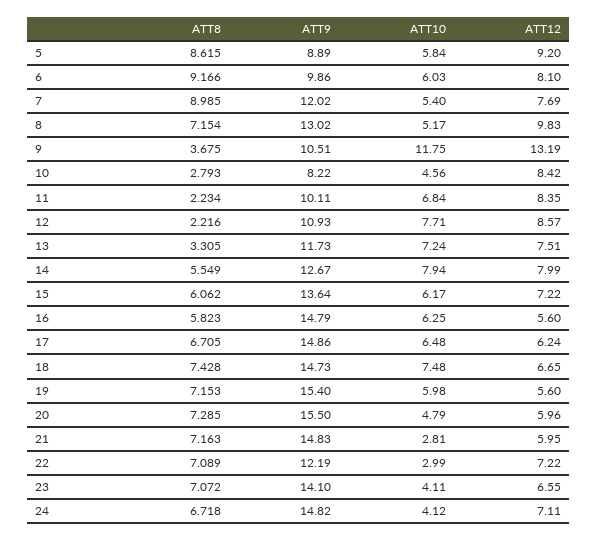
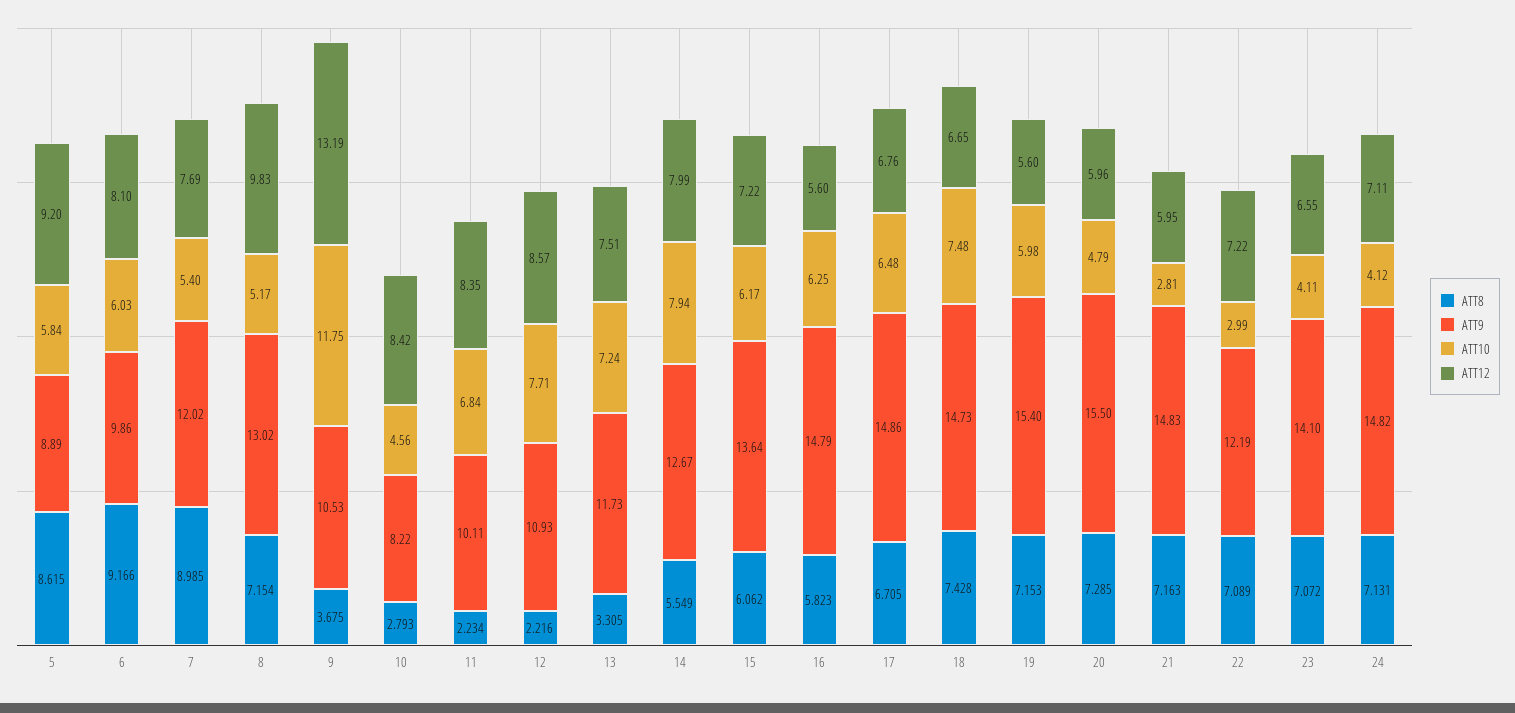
ATT9, 9: 10.51 -> 10.53
ATT12, 17: 6.24 -> 6.76
ATT8, 24: 6.718 -> 7.131

